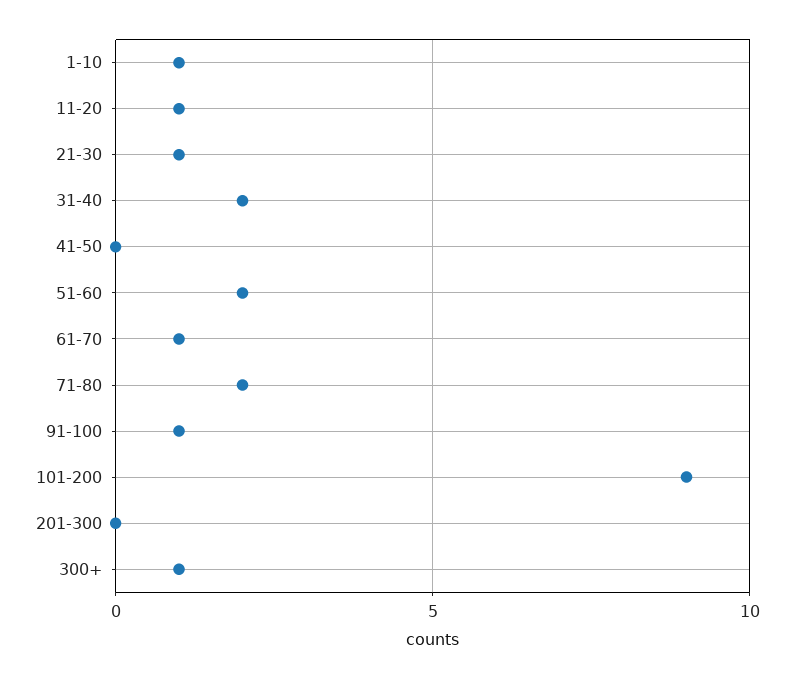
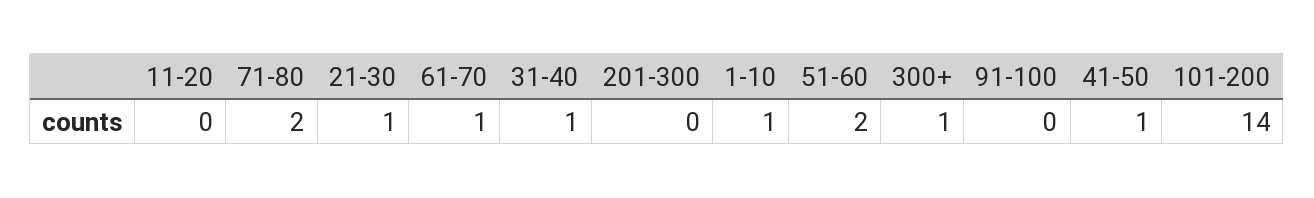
11-20: 1 -> 0
31-40: 2 -> 1
41-50: 0 -> 1
91-100: 1 -> 0
101-200: 9 -> 14

